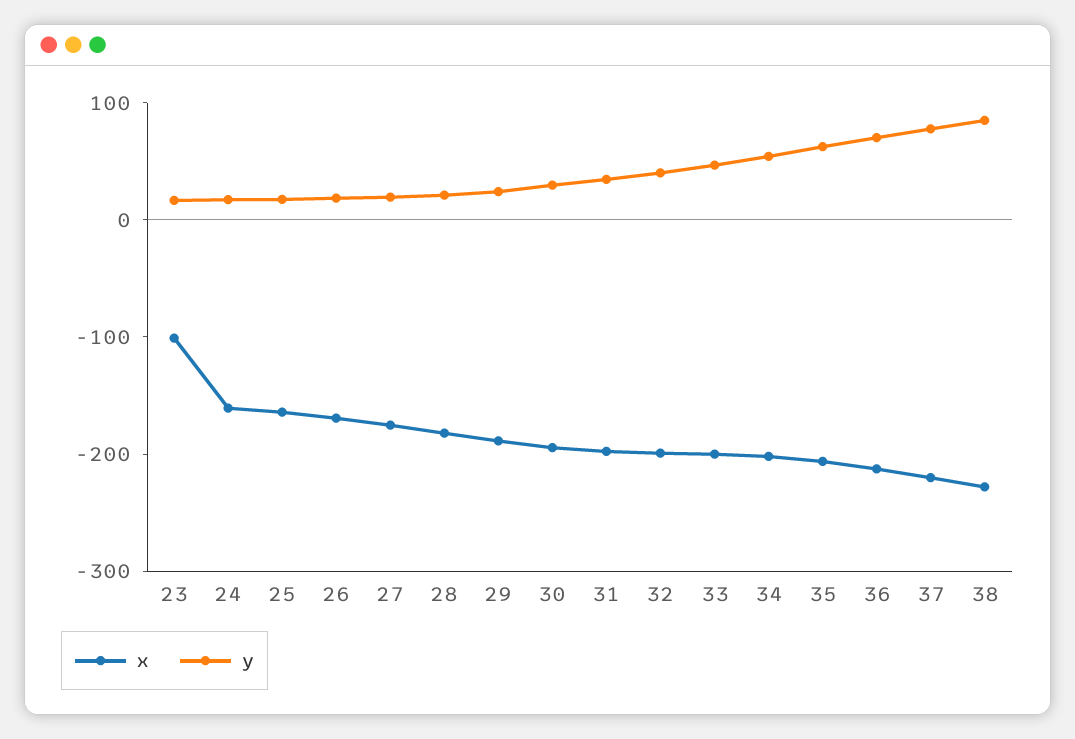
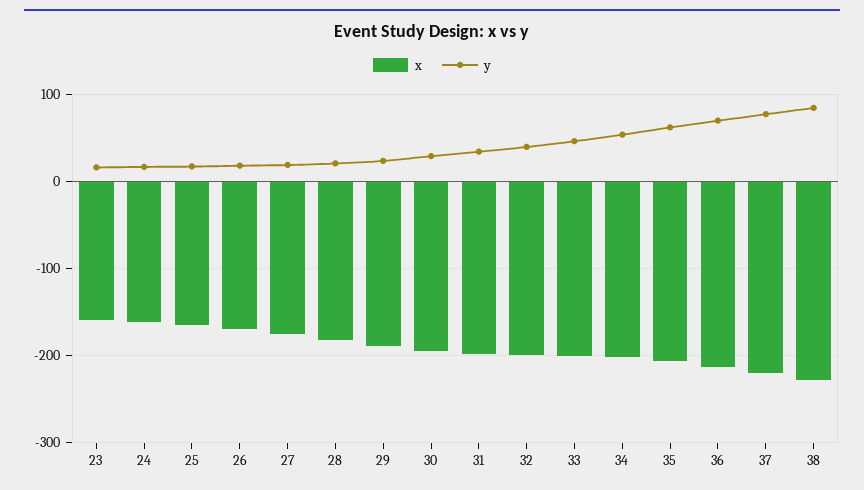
x, 23: -100 -> -160

